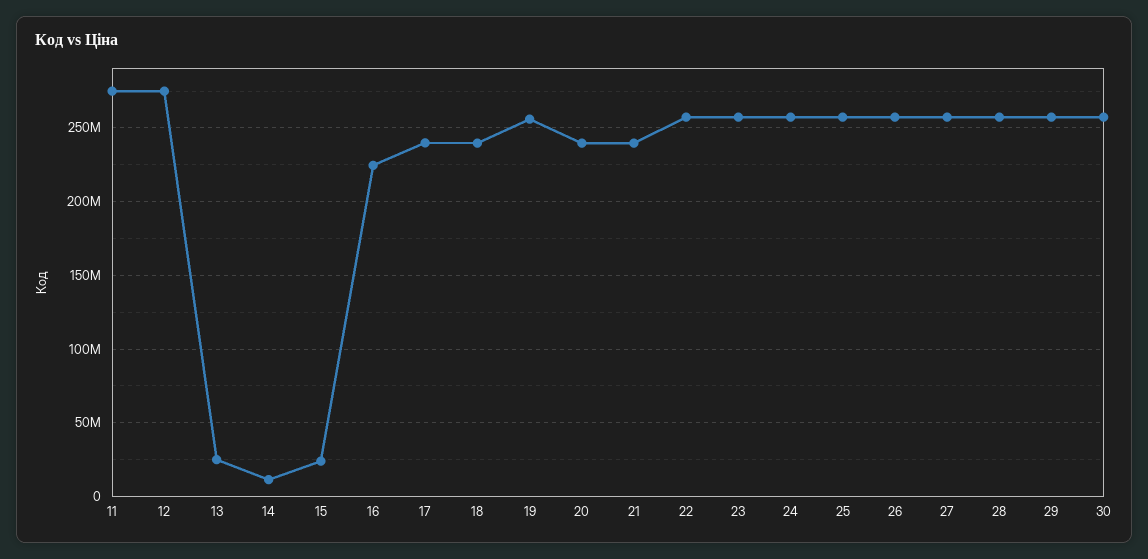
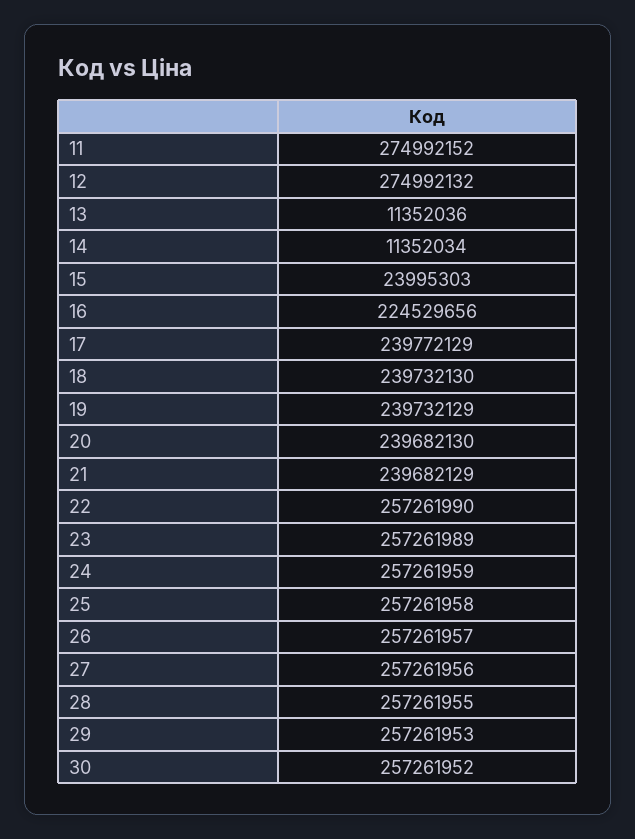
13: 25000000 -> 11352036
19: 255000000 -> 239732129

